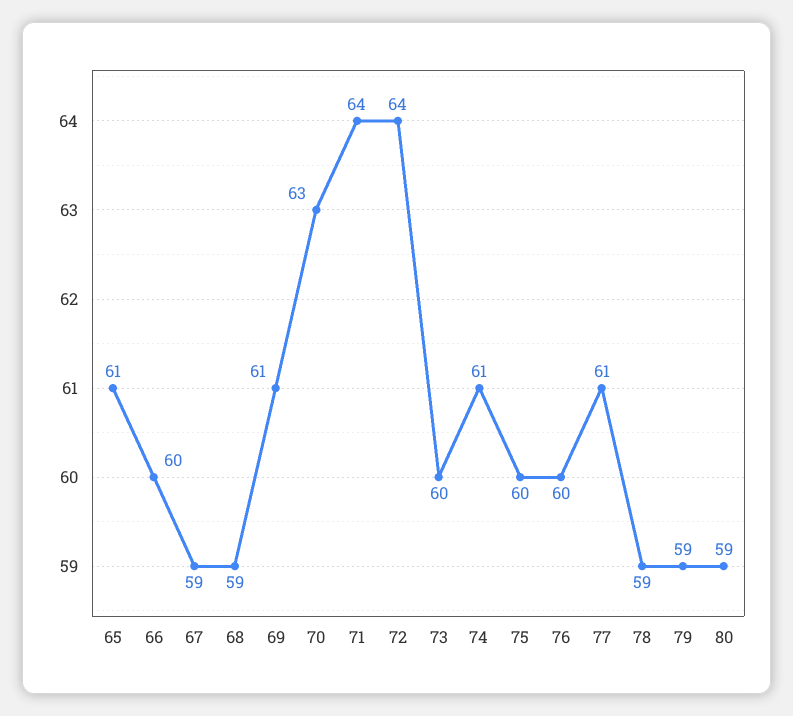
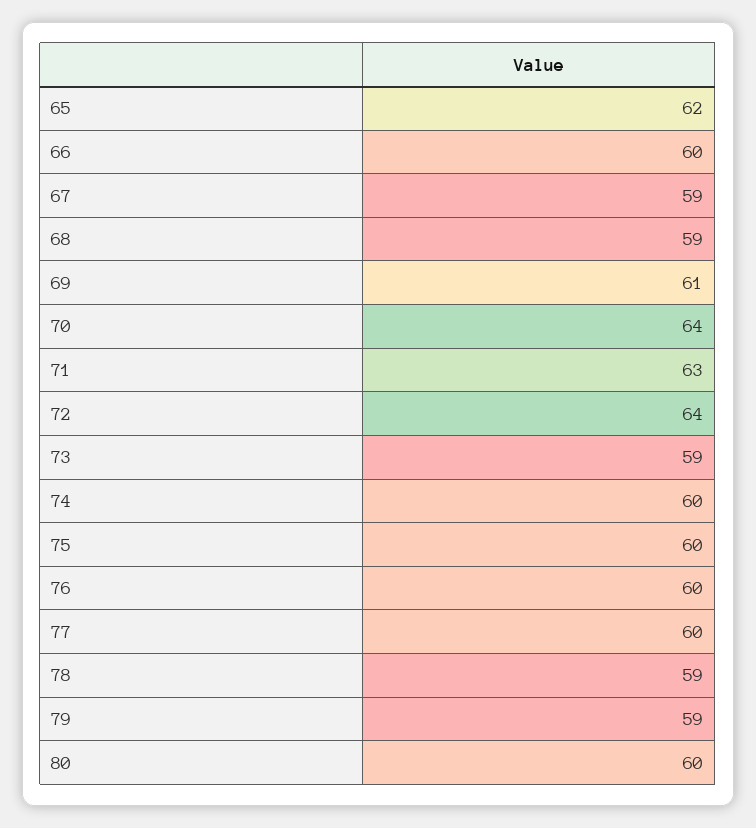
65: 61 -> 62
70: 63 -> 64
71: 64 -> 63
73: 60 -> 59
74: 61 -> 60
77: 61 -> 60
80: 59 -> 60

